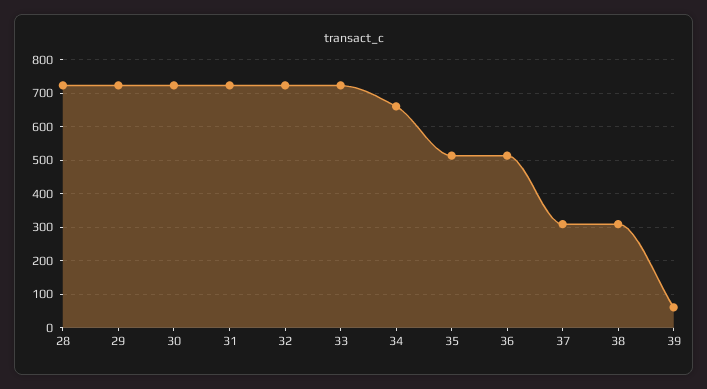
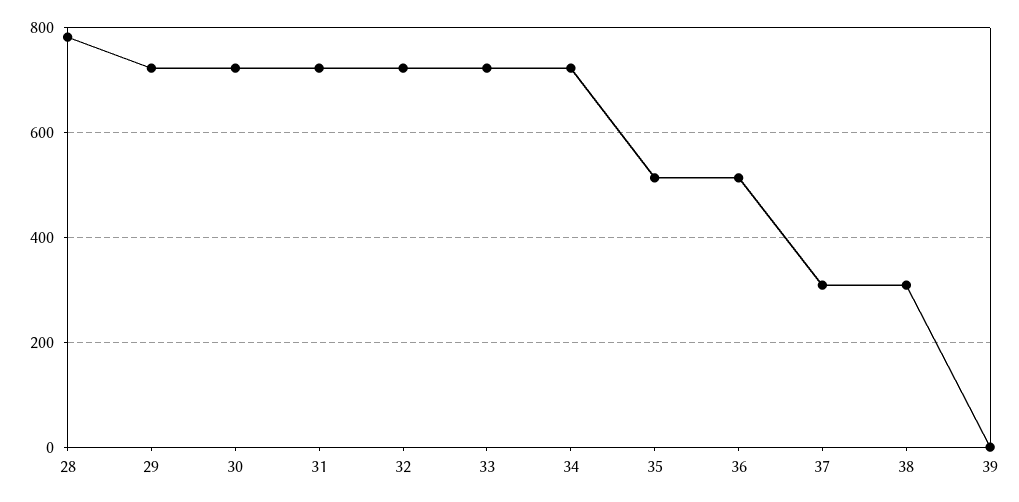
28: 720 -> 780
34: 660 -> 720
39: 60 -> 0

